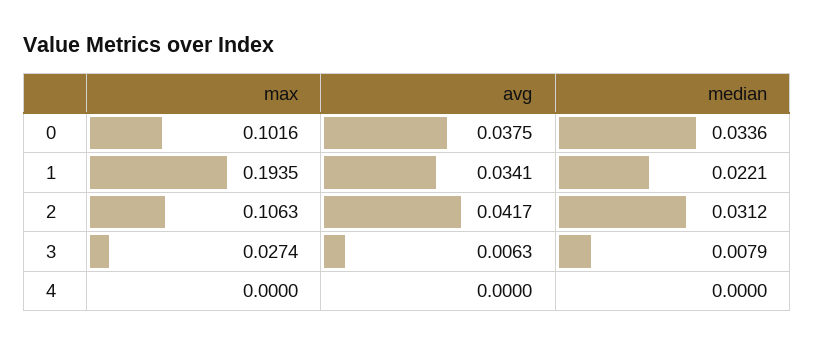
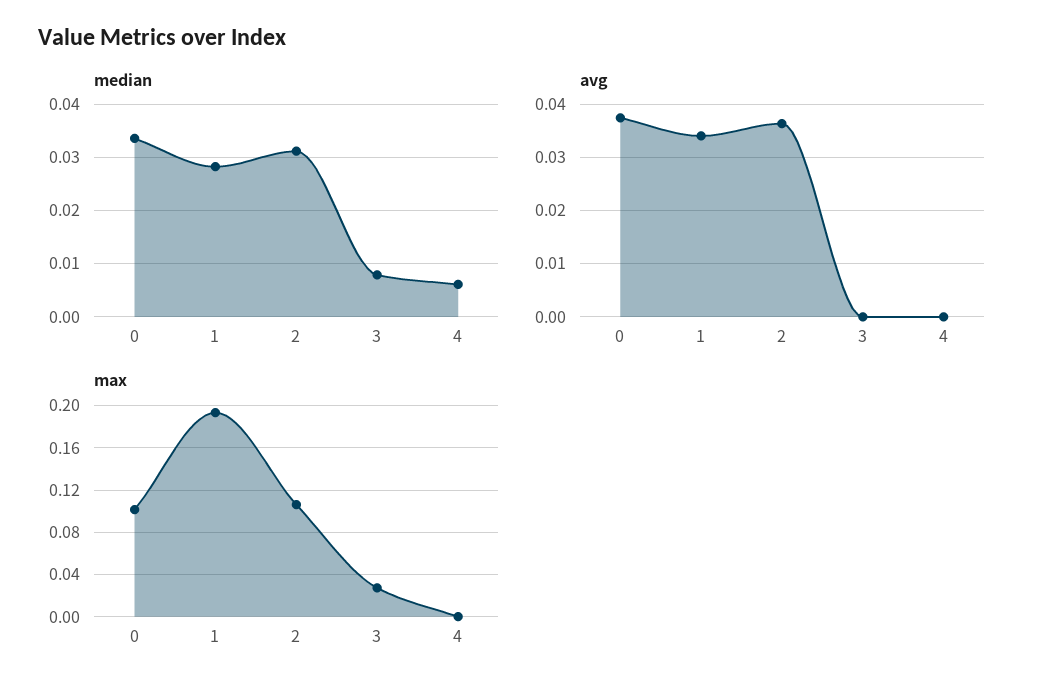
median, 1: 0.0221 -> 0.028
avg, 2: 0.0417 -> 0.036
avg, 3: 0.0063 -> 0
median, 4: 0 -> 0.006

